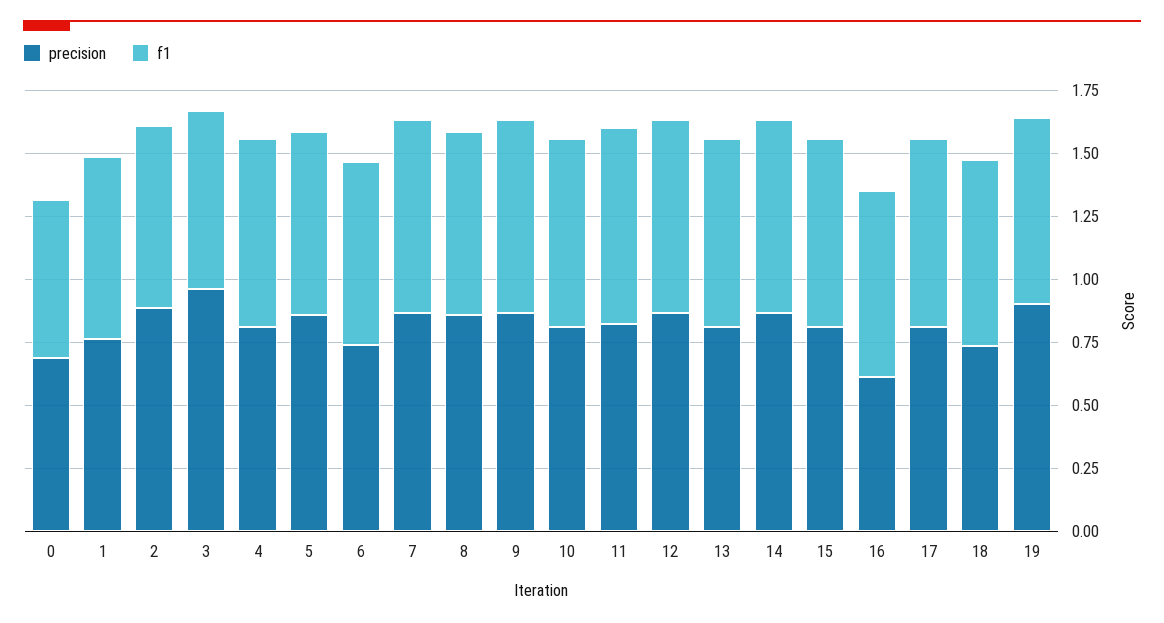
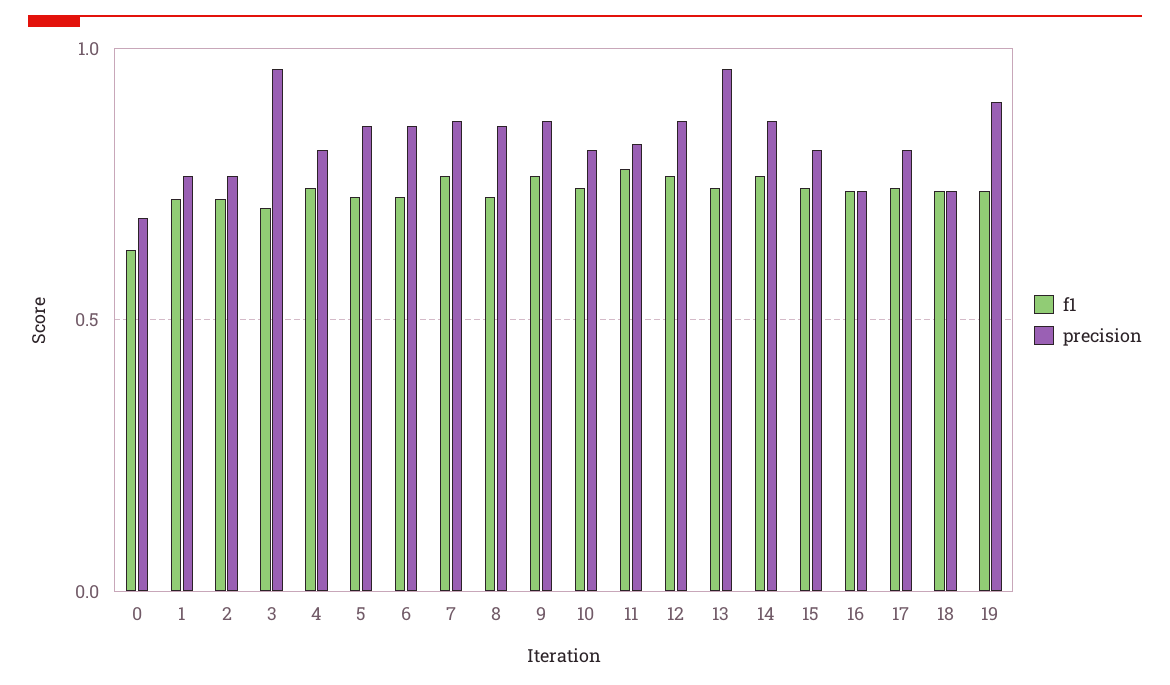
precision, 2: 0.9 -> 0.75
precision, 6: 0.75 -> 0.85
precision, 13: 0.8 -> 0.95
precision, 16: 0.6 -> 0.75

